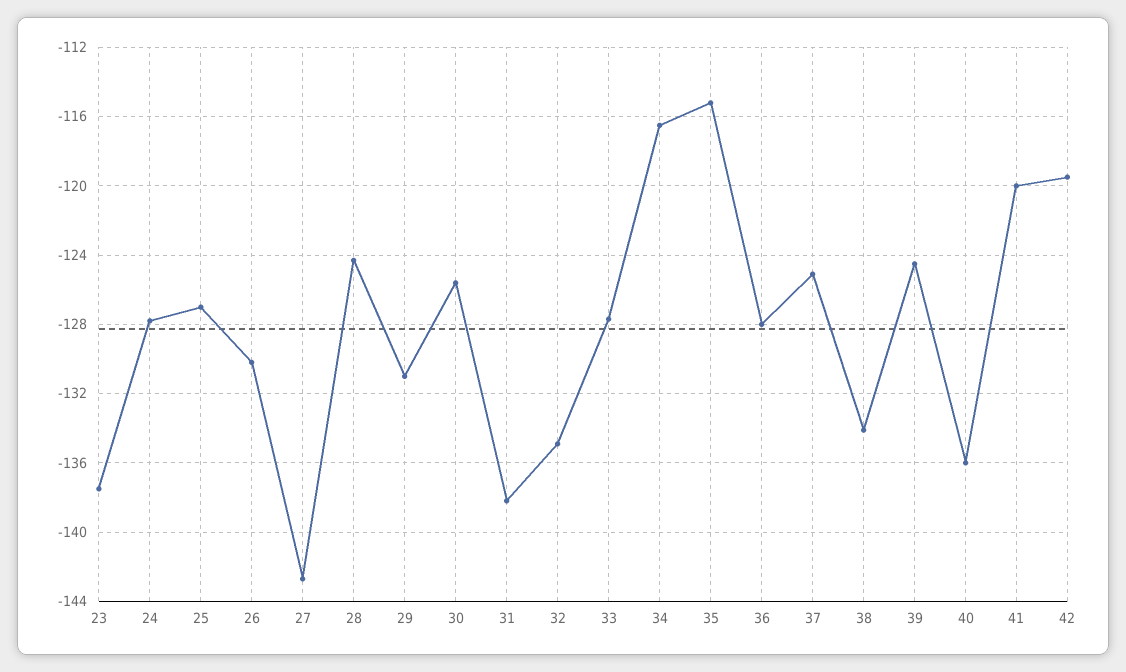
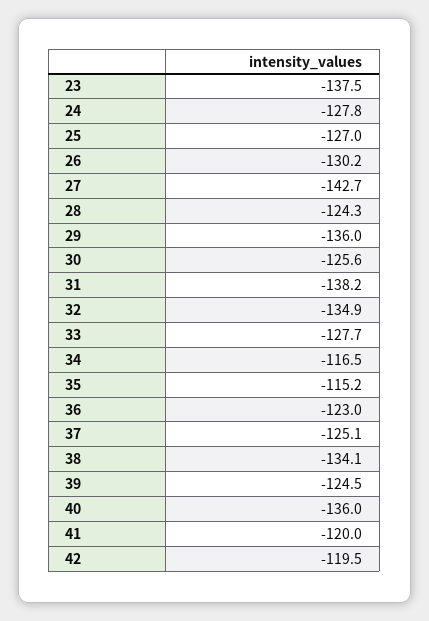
29: -131 -> -136
36: -128 -> -123

